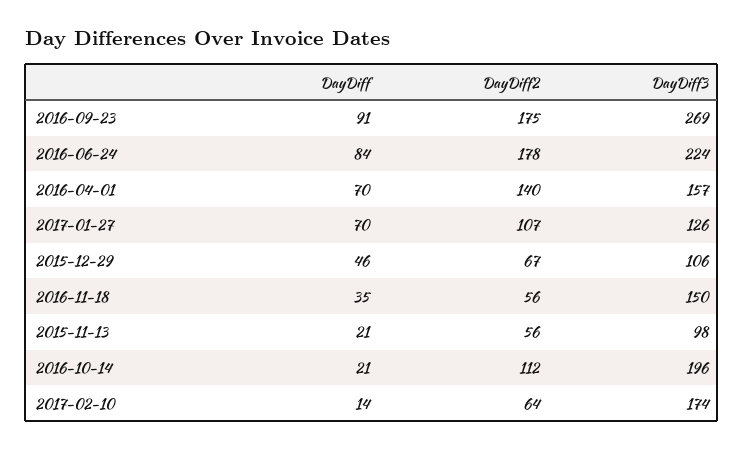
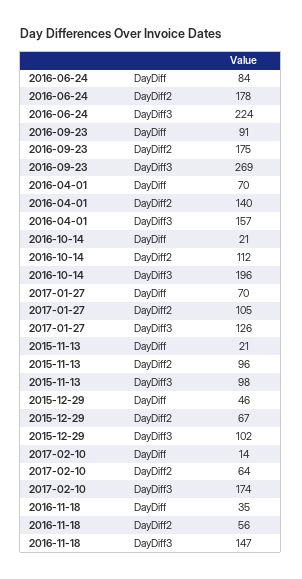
DayDiff2, 2017-01-27: 107 -> 105
DayDiff3, 2015-12-29: 106 -> 102
DayDiff3, 2016-11-18: 150 -> 147
DayDiff2, 2015-11-13: 56 -> 96

